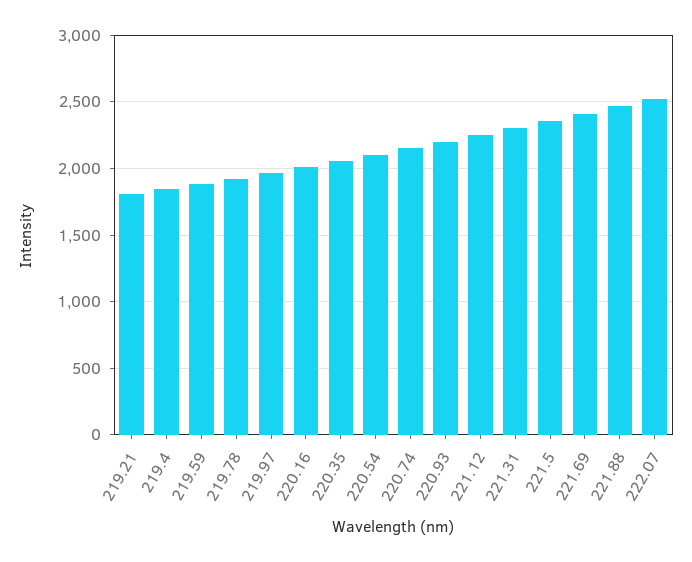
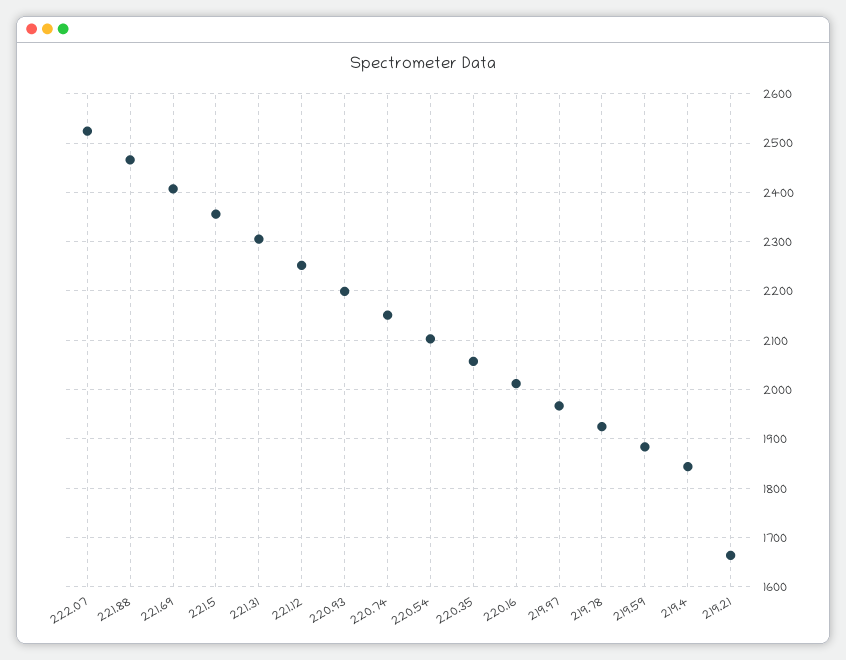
219.21: 1800 -> 1660

